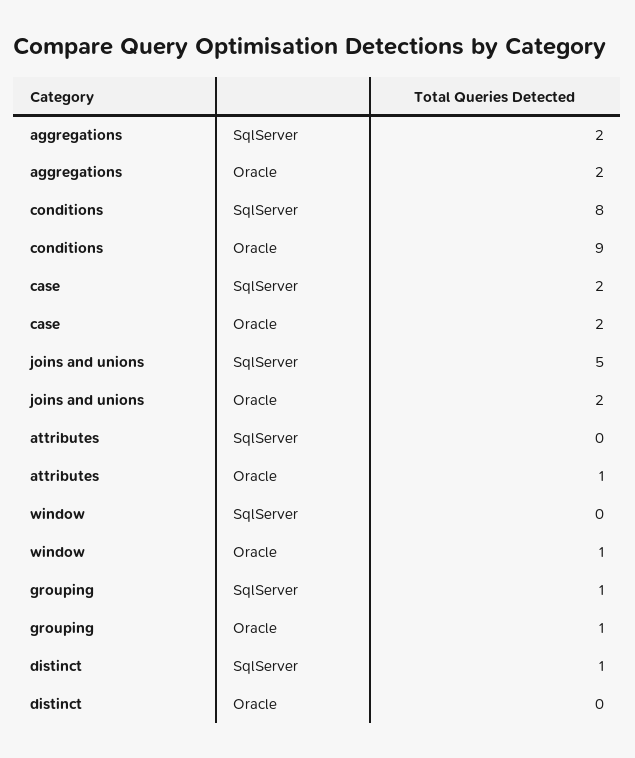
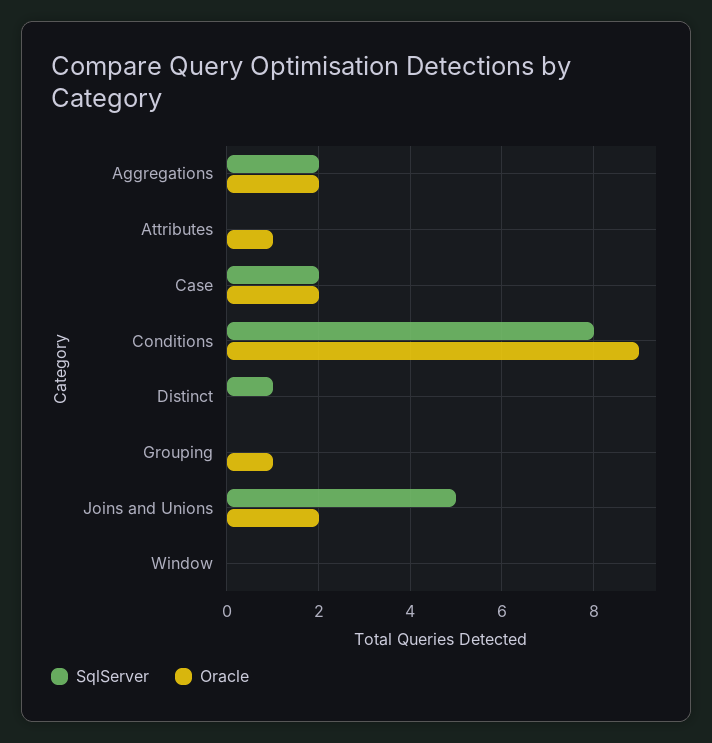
Oracle, window: 1 -> 0
SqlServer, grouping: 1 -> 0

